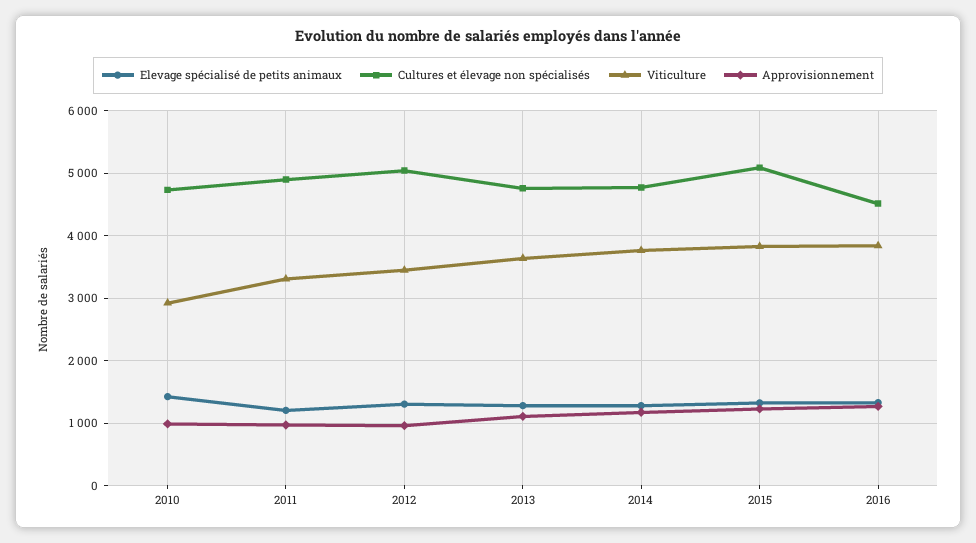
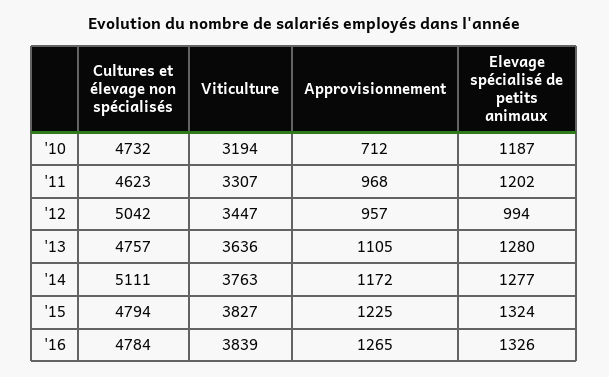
Elevage spécialisé de petits animaux, 2010: 1400 -> 1187
Viticulture, 2010: 2900 -> 3194
Approvisionnement, 2010: 1000 -> 712
Cultures et élevage non spécialisés, 2011: 4900 -> 4623
Elevage spécialisé de petits animaux, 2012: 1300 -> 994
Cultures et élevage non spécialisés, 2014: 4800 -> 5111
Cultures et élevage non spécialisés, 2015: 5100 -> 4794
Cultures et élevage non spécialisés, 2016: 4500 -> 4784

